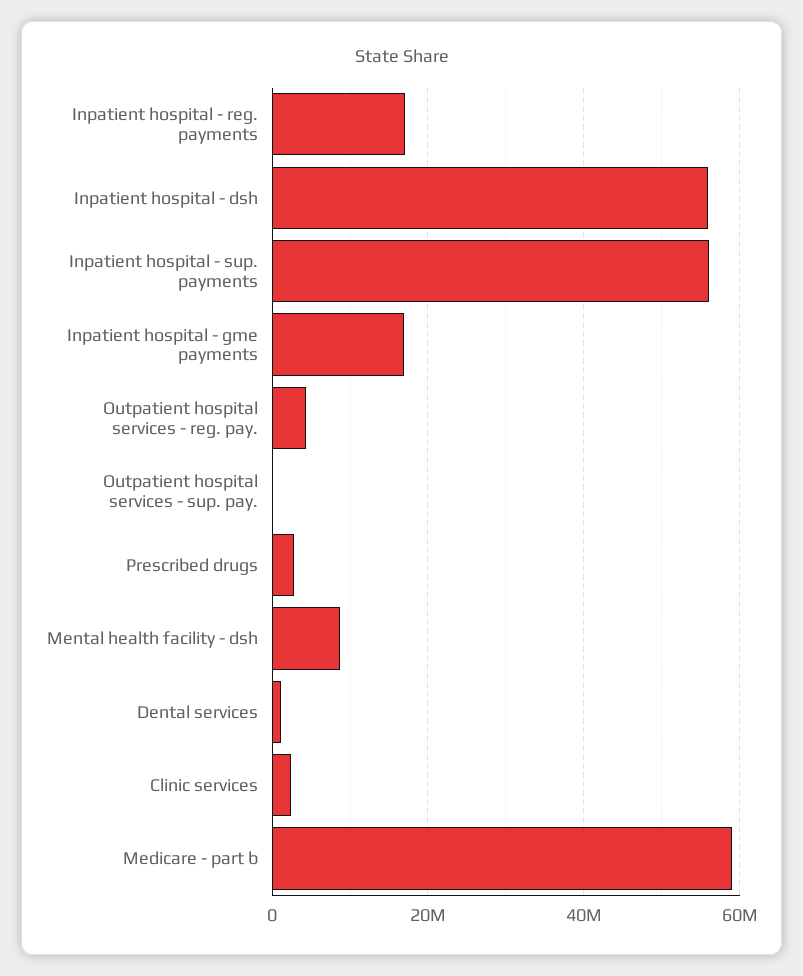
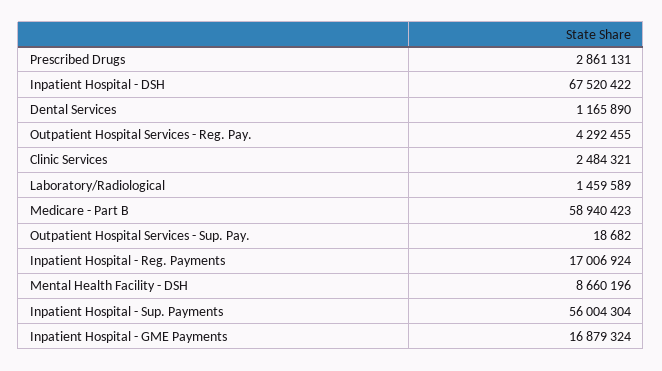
Inpatient hospital - dsh: 56000000 -> 67520422
Laboratory/Radiological: none -> 1459589

